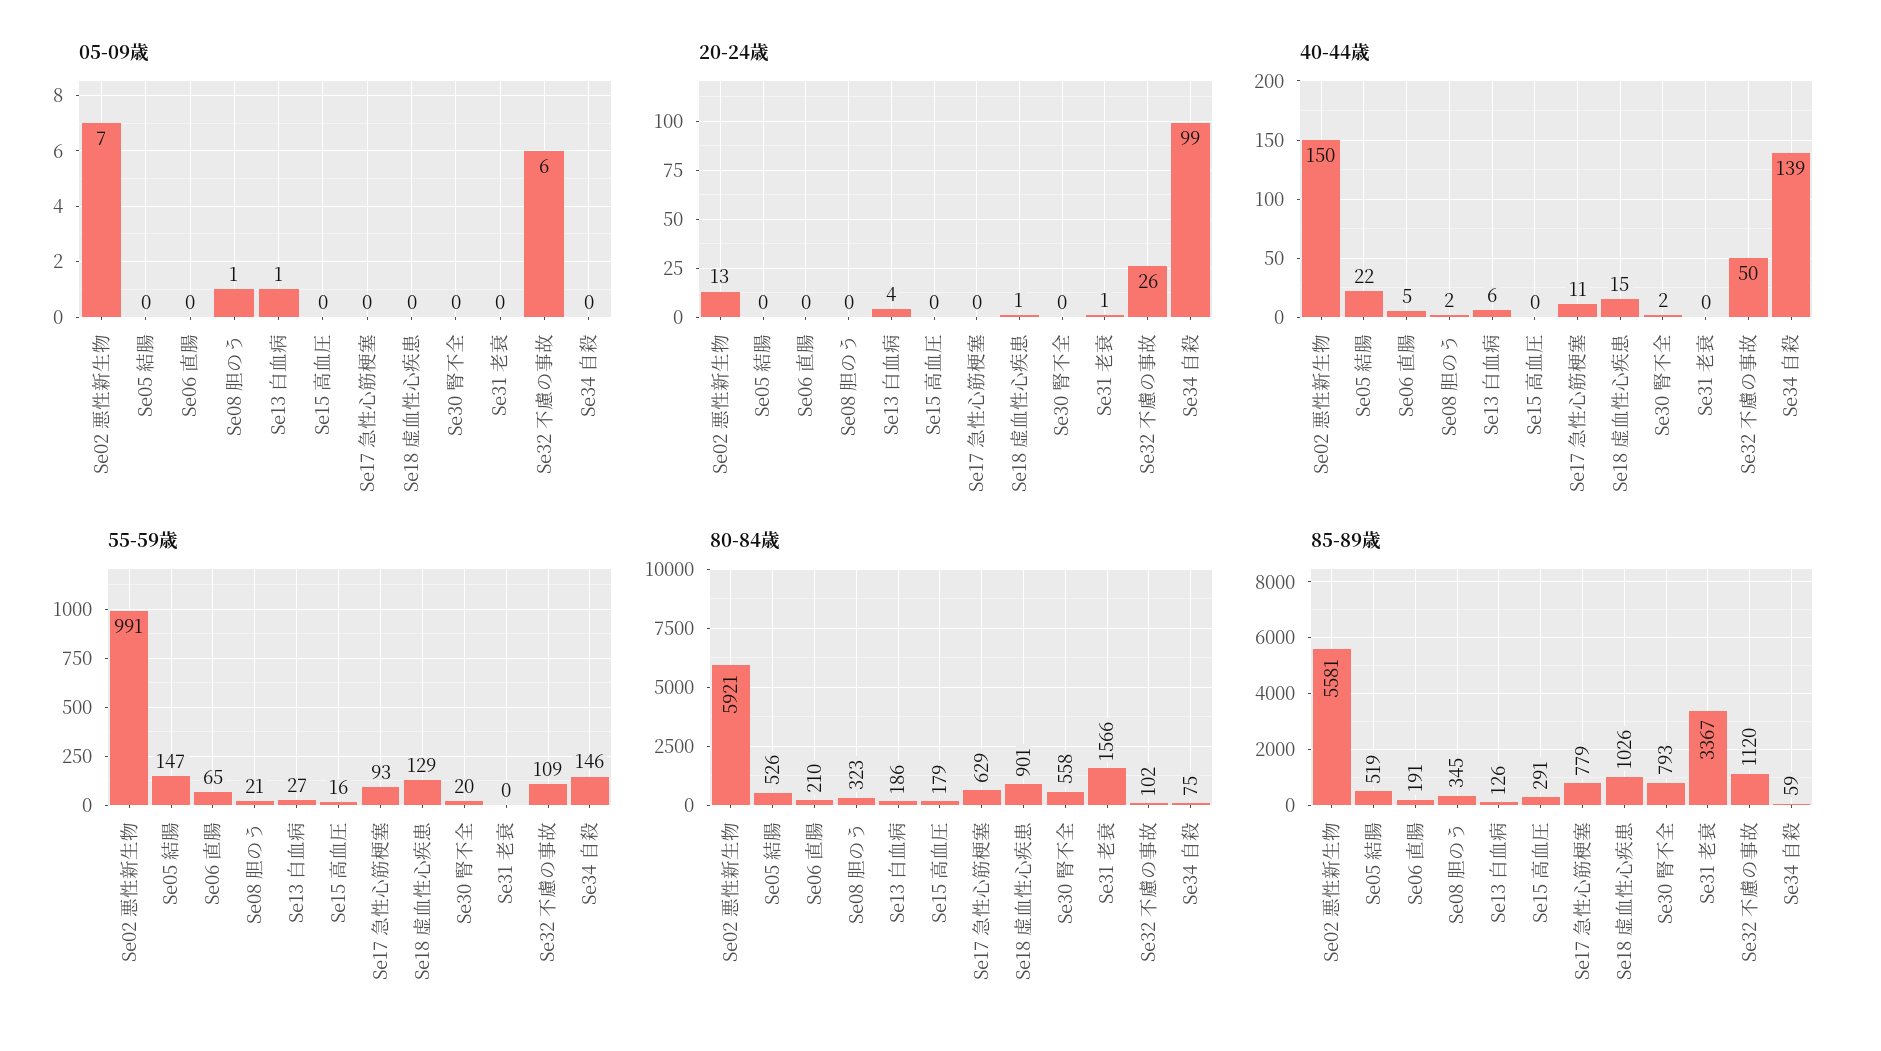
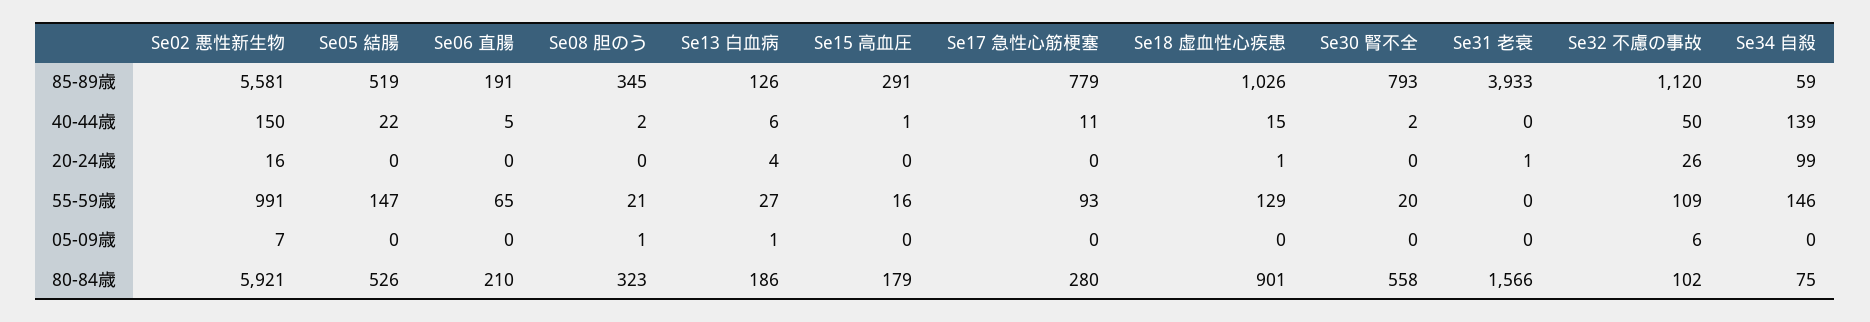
20-24歳, Se02 悪性新生物: 13 -> 16
40-44歳, Se15 高血圧: 0 -> 1
80-84歳, Se17 急性心筋梗塞: 629 -> 280
85-89歳, Se31 老衰: 3367 -> 3933

